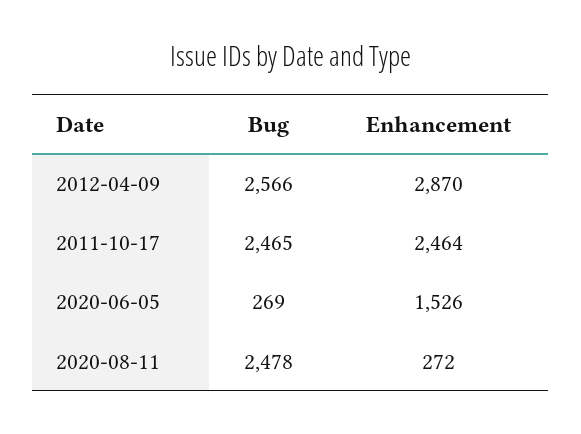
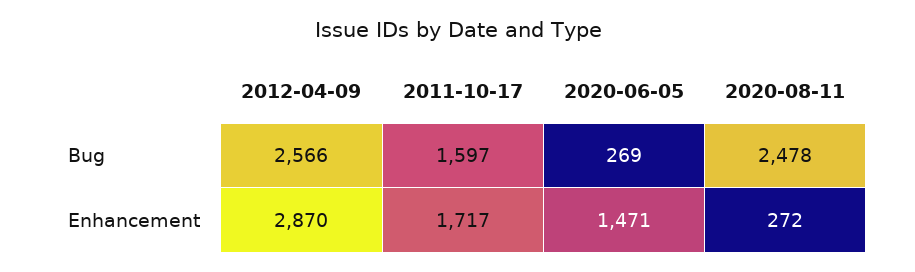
Bug, 2011-10-17: 2465 -> 1597
Enhancement, 2011-10-17: 2464 -> 1717
Enhancement, 2020-06-05: 1526 -> 1471

